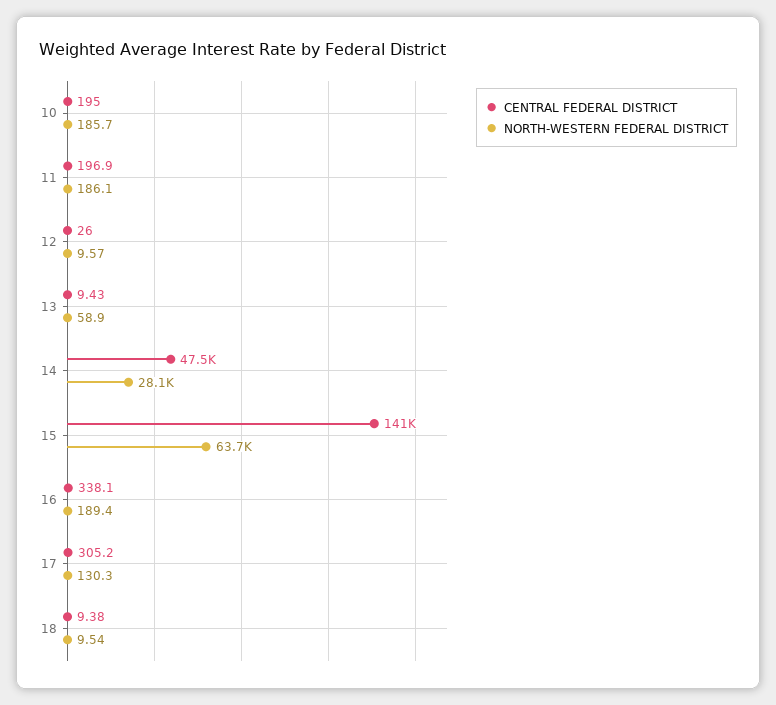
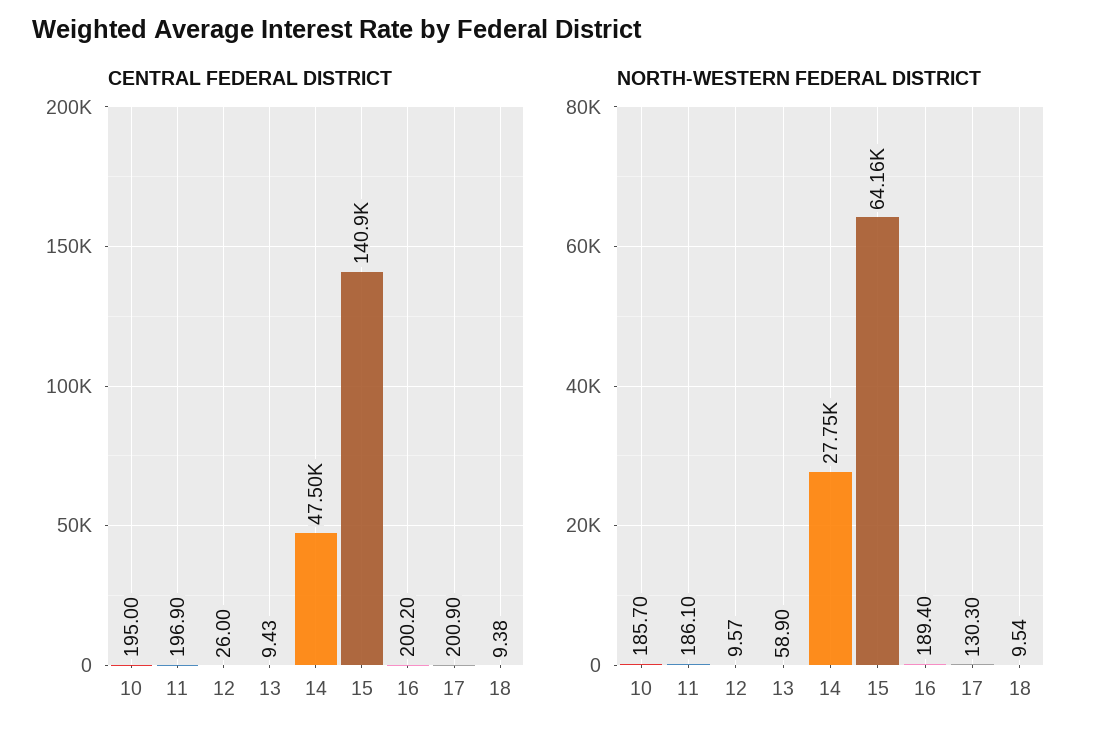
NORTH-WESTERN FEDERAL DISTRICT, 14: 28100 -> 27750
NORTH-WESTERN FEDERAL DISTRICT, 15: 63700 -> 64160
CENTRAL FEDERAL DISTRICT, 16: 338.1 -> 200.2
CENTRAL FEDERAL DISTRICT, 17: 305.2 -> 200.9

